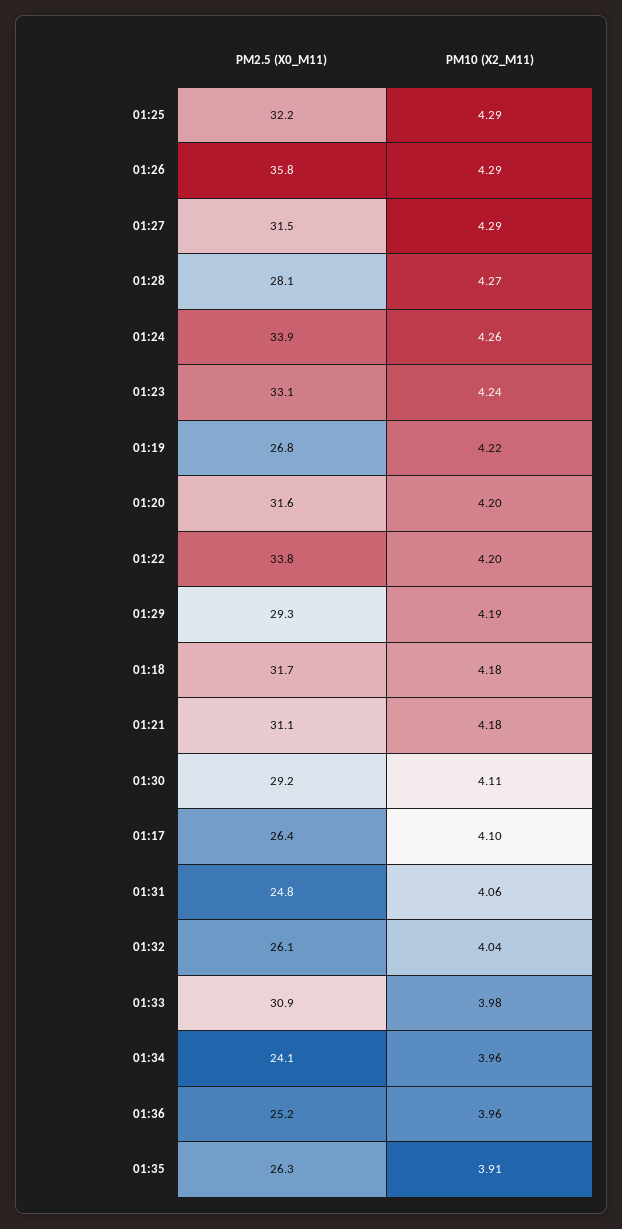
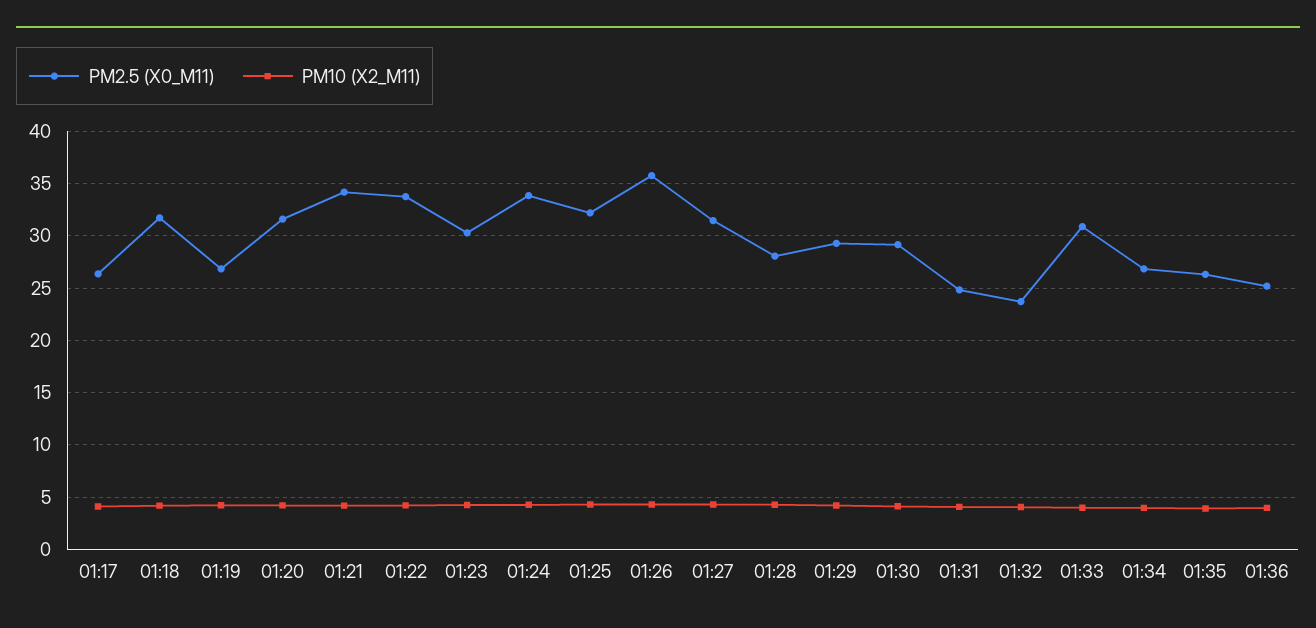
PM2.5 (X0_M11), 01:23: 33.1 -> 30
PM2.5 (X0_M11), 01:21: 31.1 -> 34
PM2.5 (X0_M11), 01:32: 26.1 -> 24
PM2.5 (X0_M11), 01:34: 24.1 -> 27

